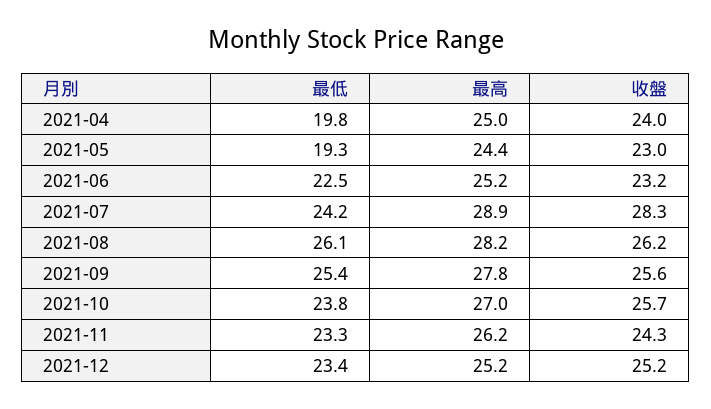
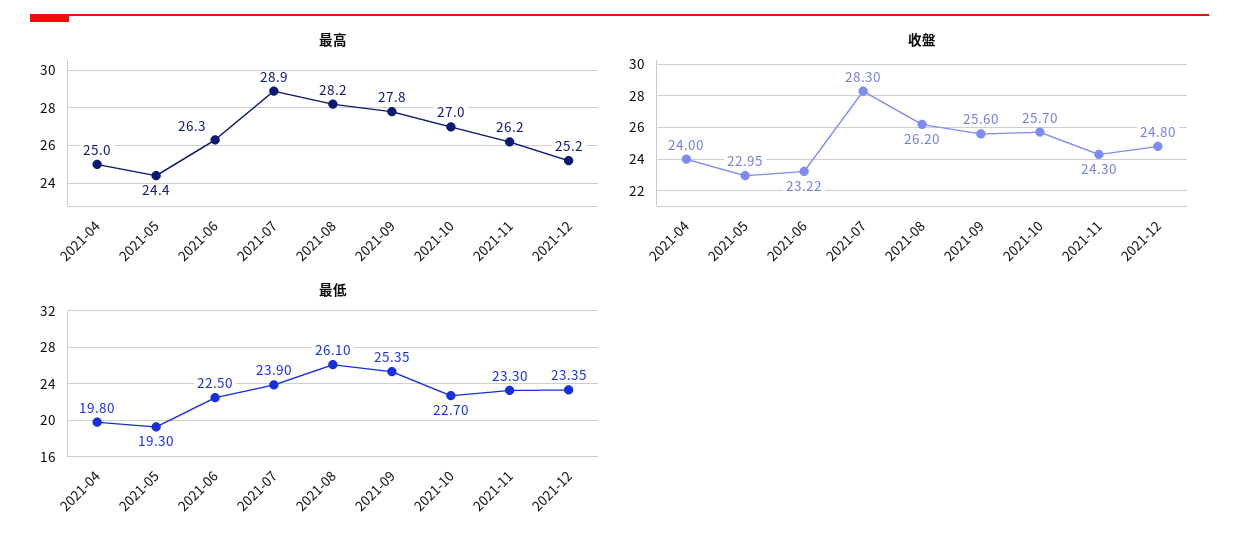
最高, 2021-06: 25.2 -> 26.3
最低, 2021-07: 24.2 -> 23.9
最低, 2021-10: 23.8 -> 22.7
收盤, 2021-12: 25.2 -> 24.8

